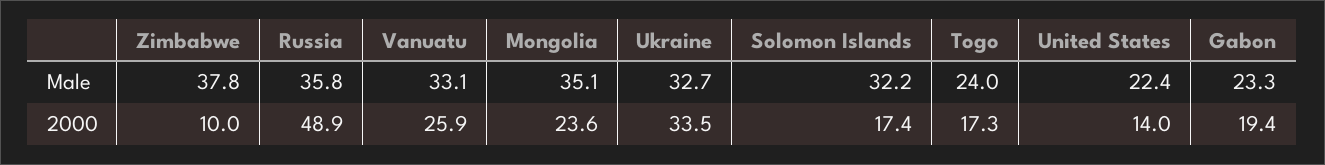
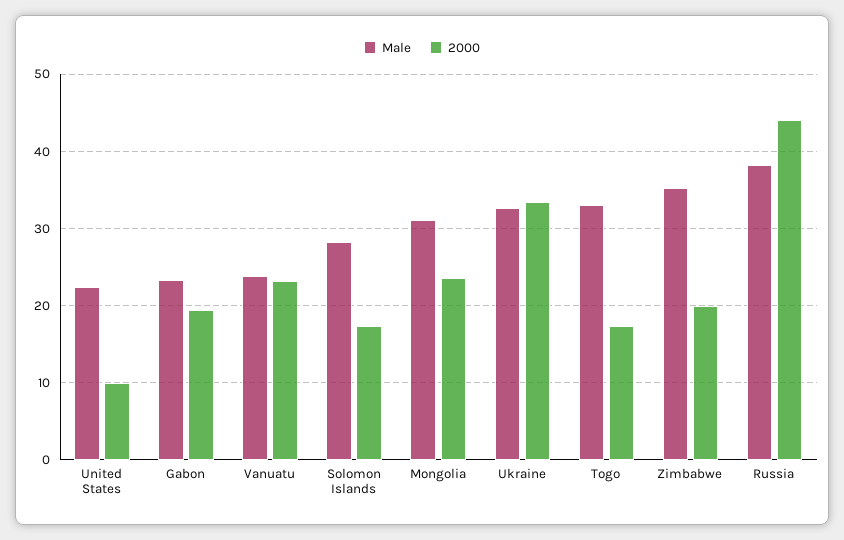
Male, Zimbabwe: 37.8 -> 35
Male, Russia: 35.8 -> 38
Male, Vanuatu: 33.1 -> 24
Male, Mongolia: 35.1 -> 31
Male, Solomon Islands: 32.2 -> 28
Male, Togo: 24 -> 33
2000, Zimbabwe: 10 -> 20
2000, Russia: 48.9 -> 44
2000, Vanuatu: 25.9 -> 23
2000, United States: 14 -> 10

